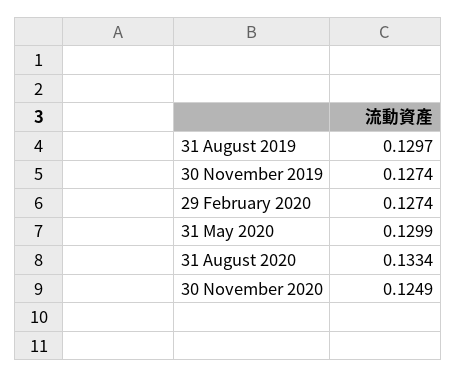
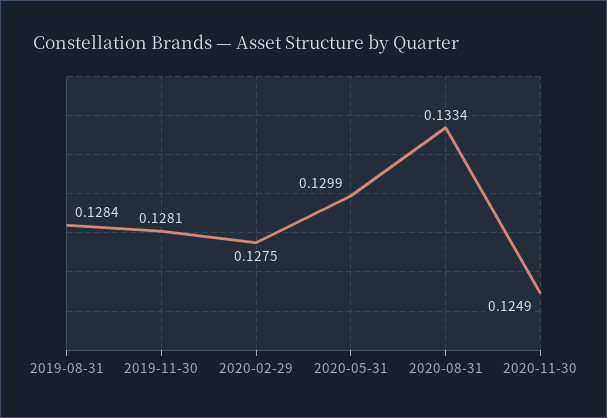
31 August 2019: 0.1297 -> 0.1284
30 November 2019: 0.1274 -> 0.1281
29 February 2020: 0.1274 -> 0.1275

